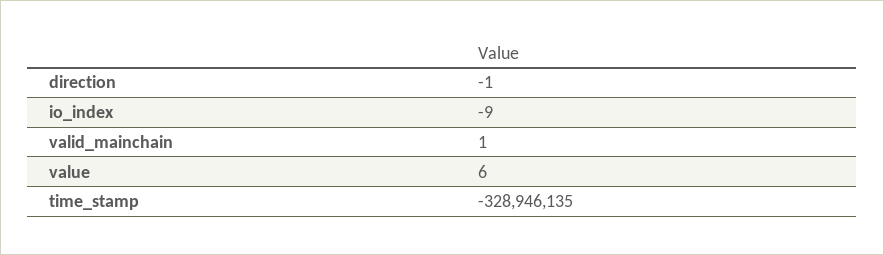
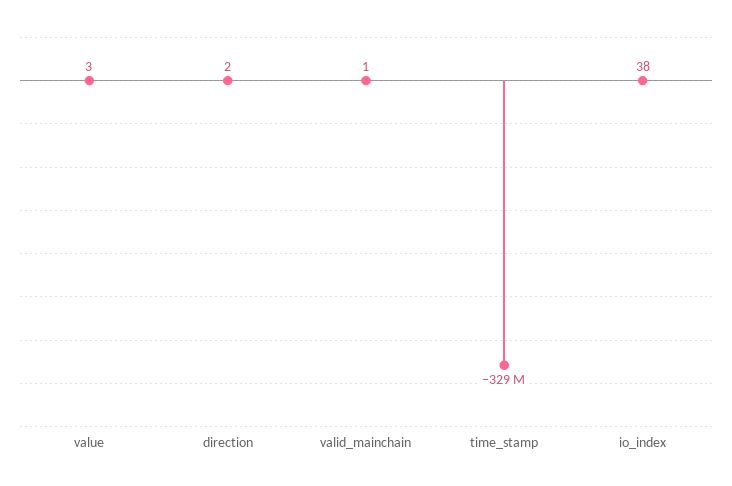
direction: -1 -> 2
io_index: -9 -> 38
value: 6 -> 3

